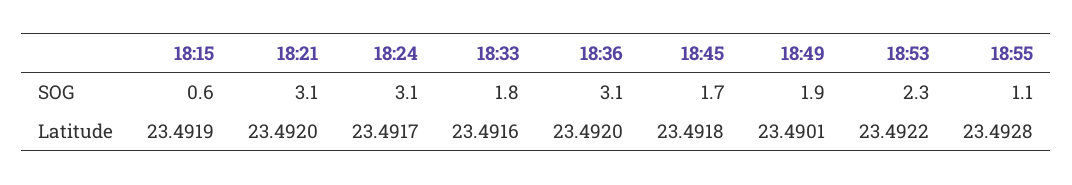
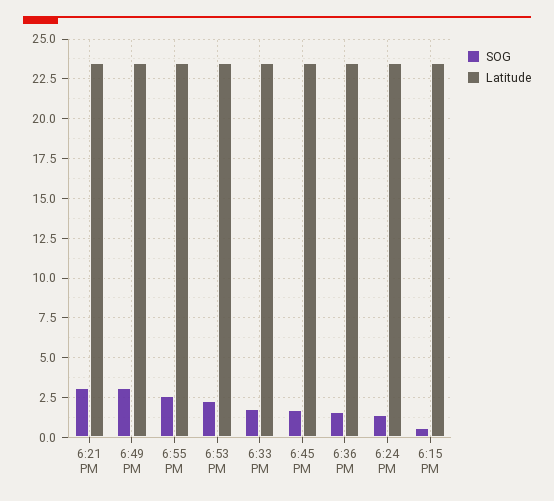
SOG, 18:24: 3.1 -> 1.5
SOG, 18:36: 3.1 -> 1.5
SOG, 18:49: 1.9 -> 3
SOG, 18:55: 1.1 -> 2.5

